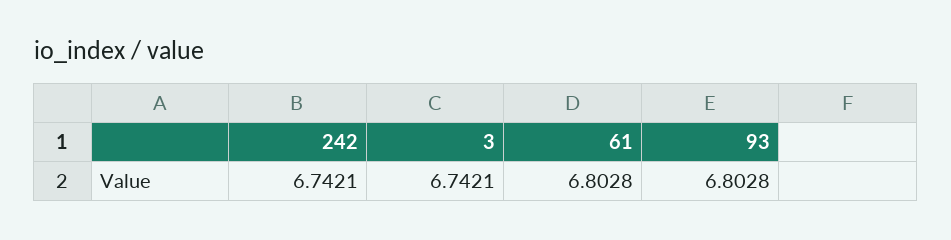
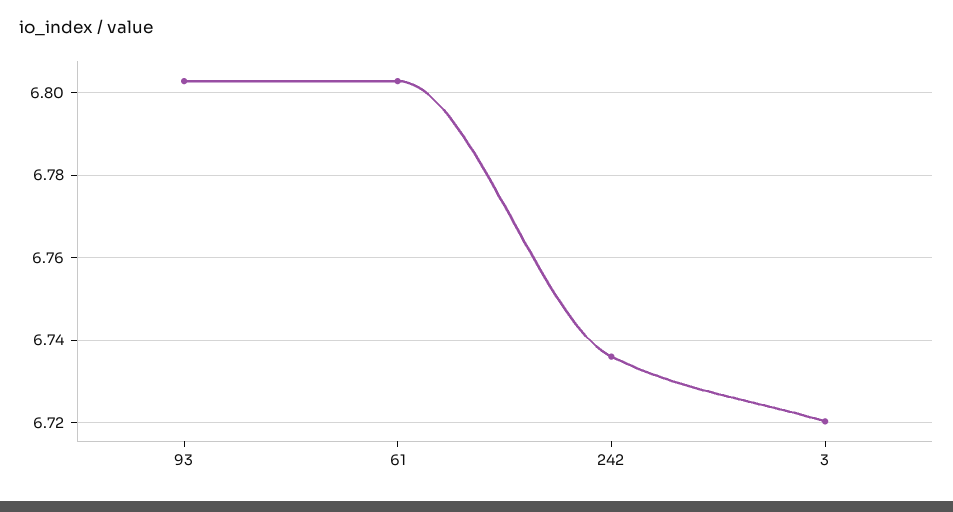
242: 6.7421 -> 6.736
3: 6.7421 -> 6.72

